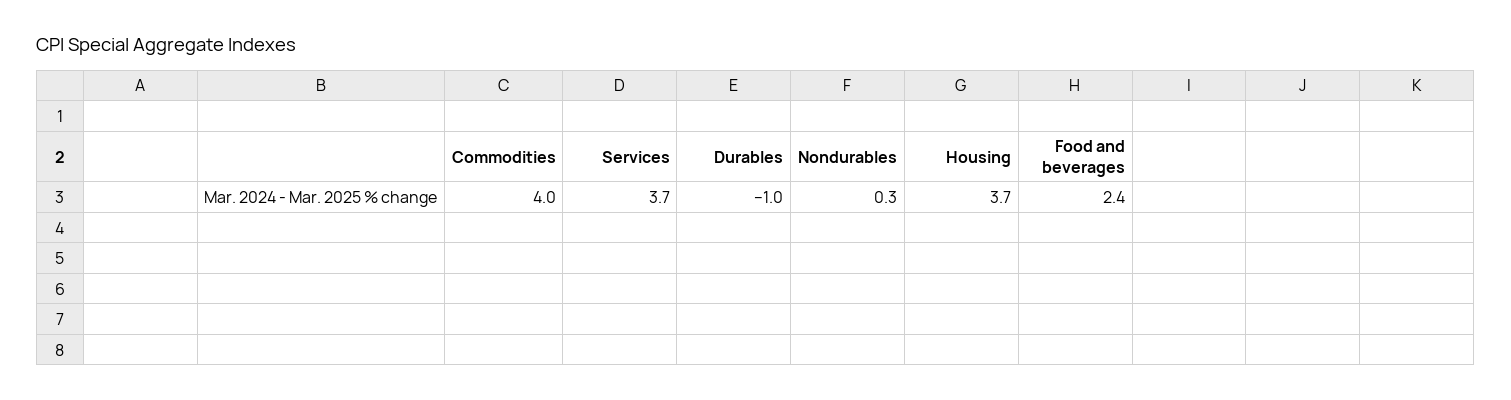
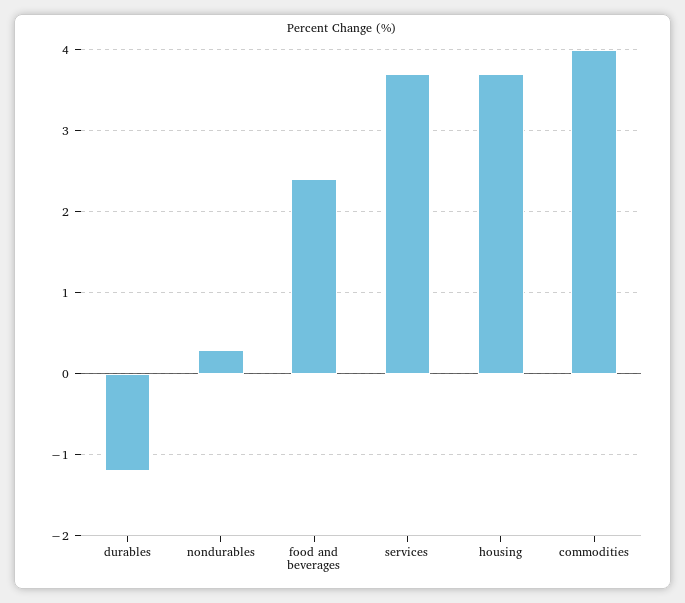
Durables: -1 -> -1.2

